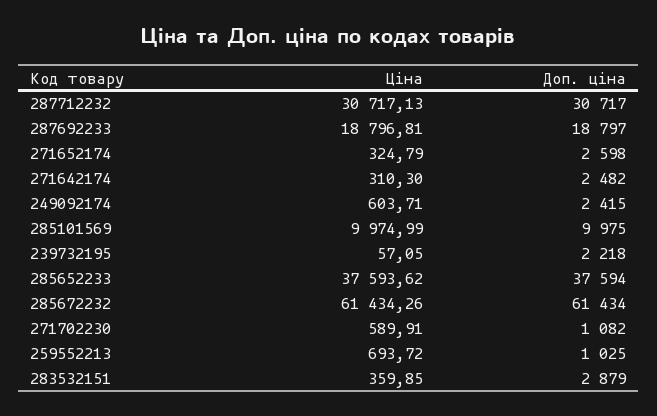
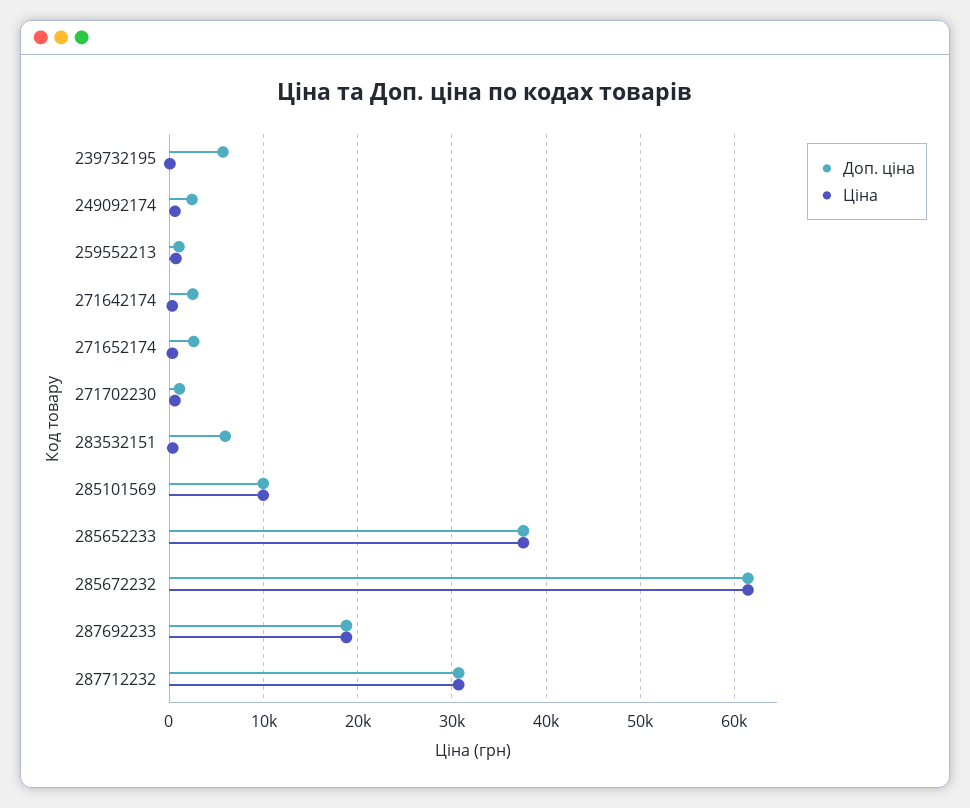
Доп. ціна, 239732195: 2218 -> 6000
Доп. ціна, 283532151: 2879 -> 6000

